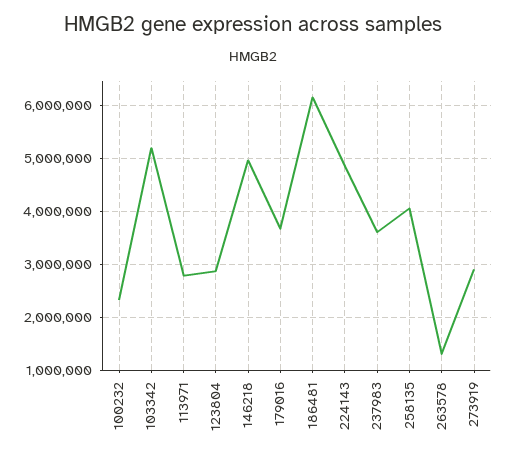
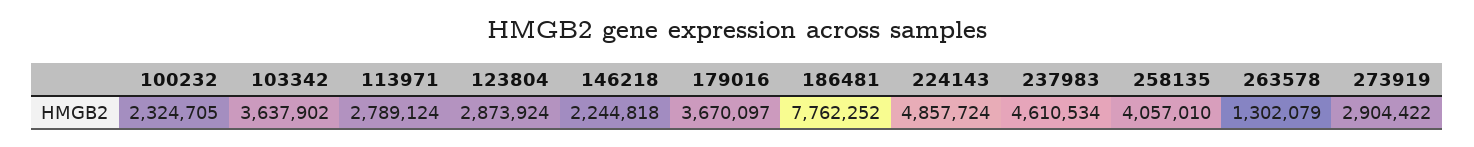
103342: 5200000 -> 3637902
146218: 5000000 -> 2244818
186481: 6200000 -> 7762252
237983: 3600000 -> 4610534

